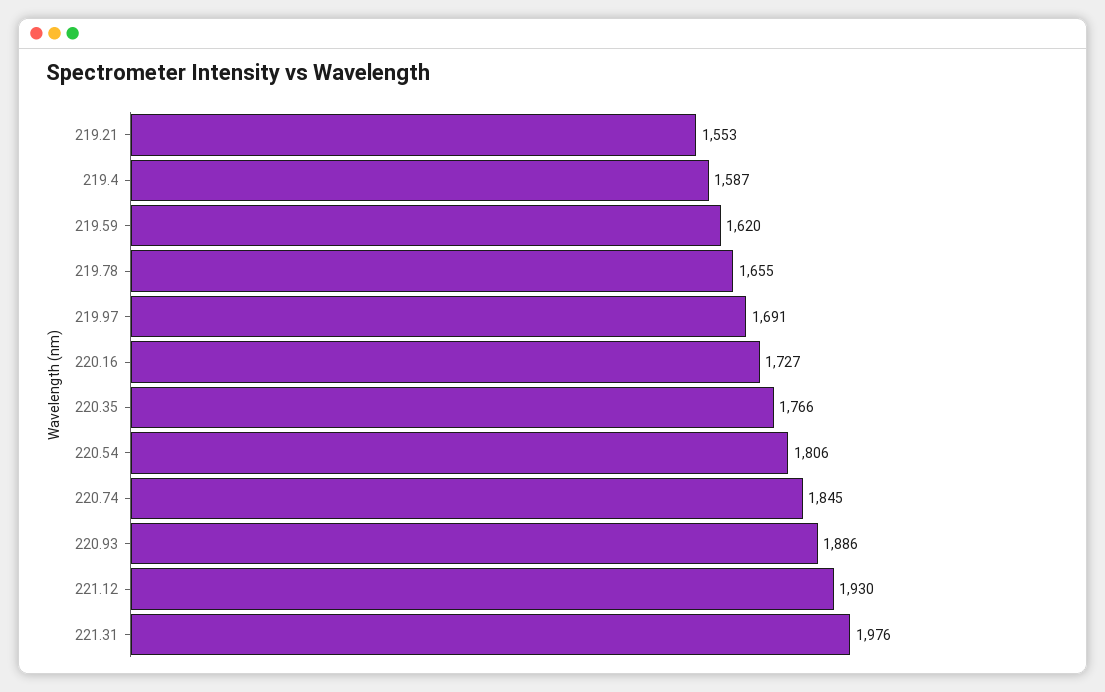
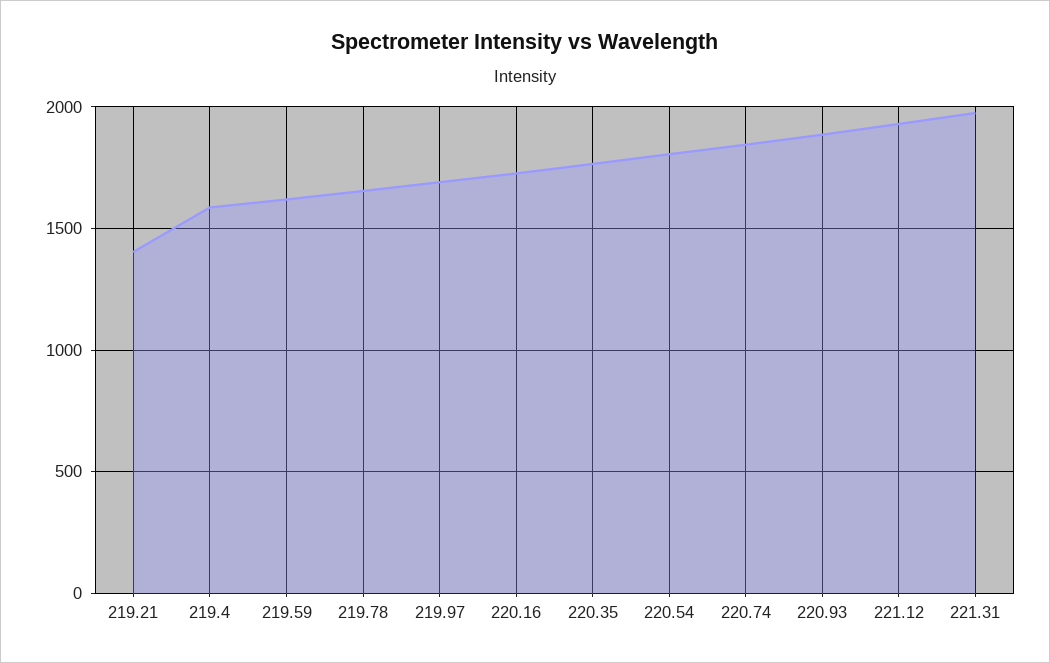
219.21: 1553 -> 1400

